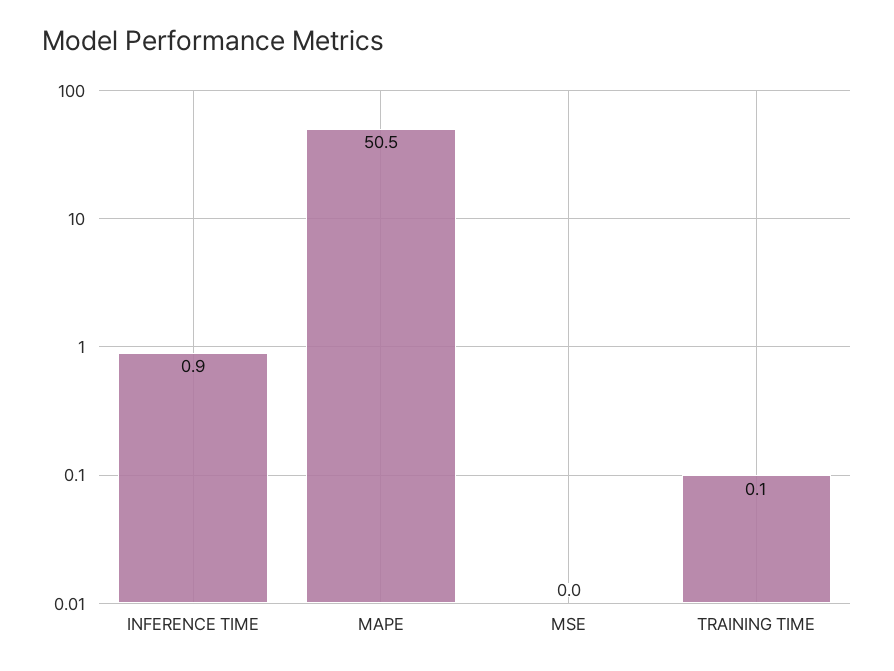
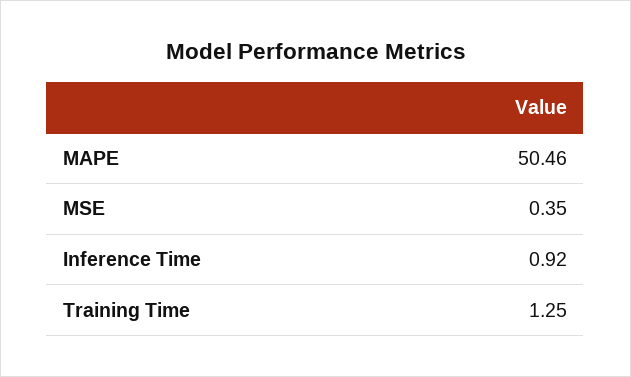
MSE: 0 -> 0.35
TRAINING TIME: 0.1 -> 1.25

